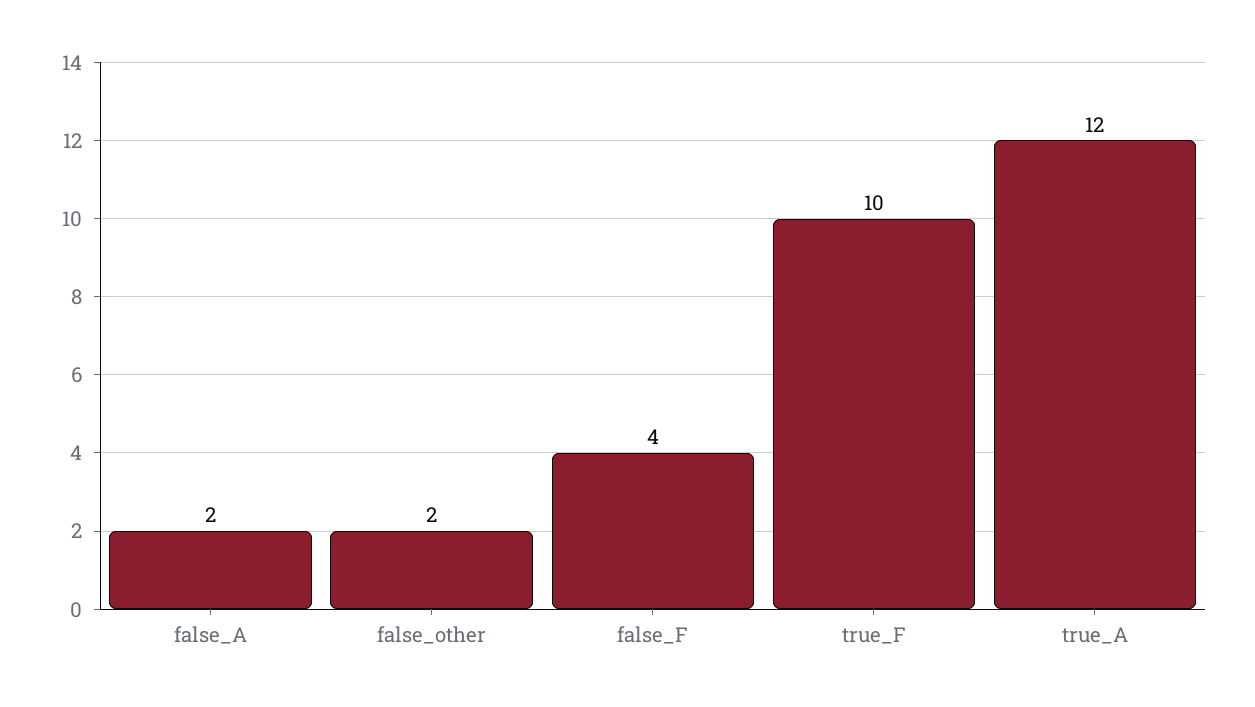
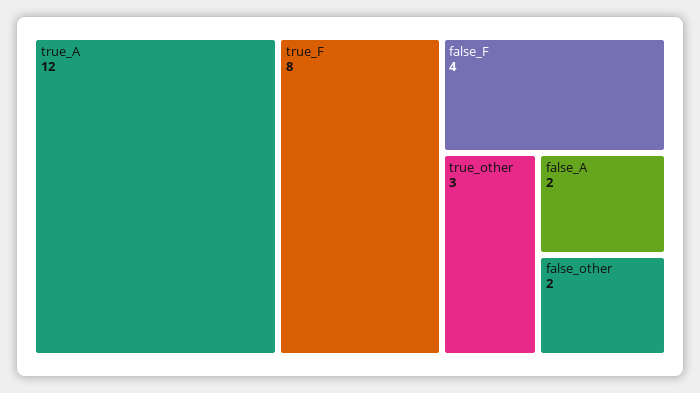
true_F: 10 -> 8
true_other: none -> 3

